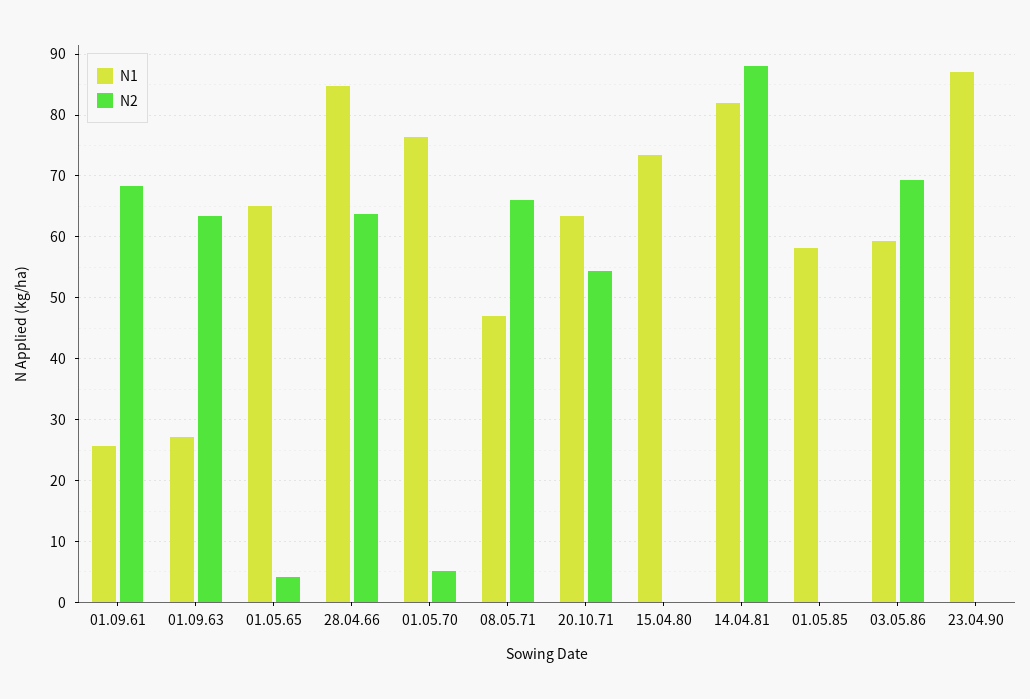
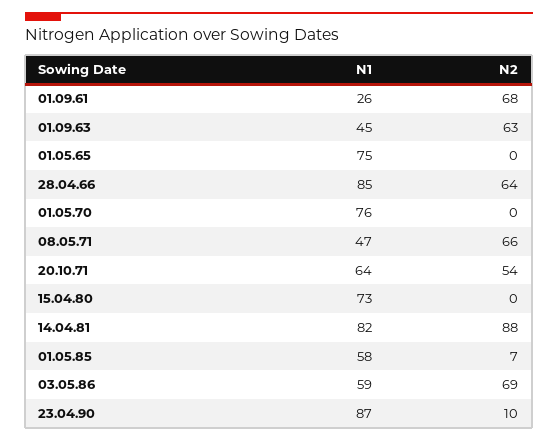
N1, 01.09.63: 27 -> 45
N1, 01.05.65: 65 -> 75
N2, 01.05.65: 4 -> 0
N2, 01.05.70: 5 -> 0
N2, 01.05.85: 0 -> 7
N2, 23.04.90: 0 -> 10

